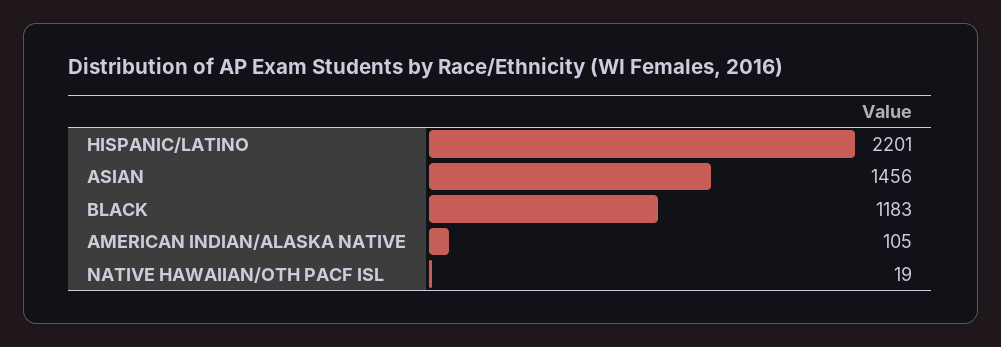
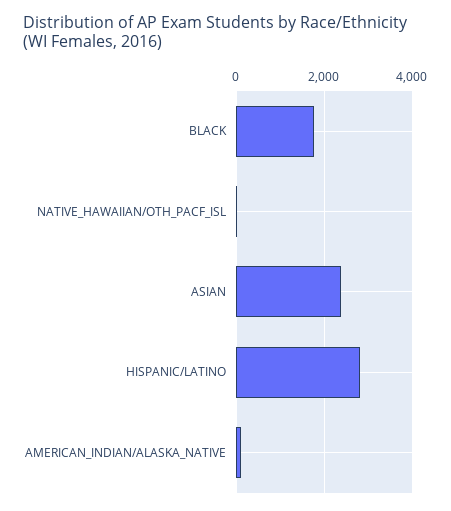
HISPANIC/LATINO: 2201 -> 2800
ASIAN: 1456 -> 2400
BLACK: 1183 -> 1800

